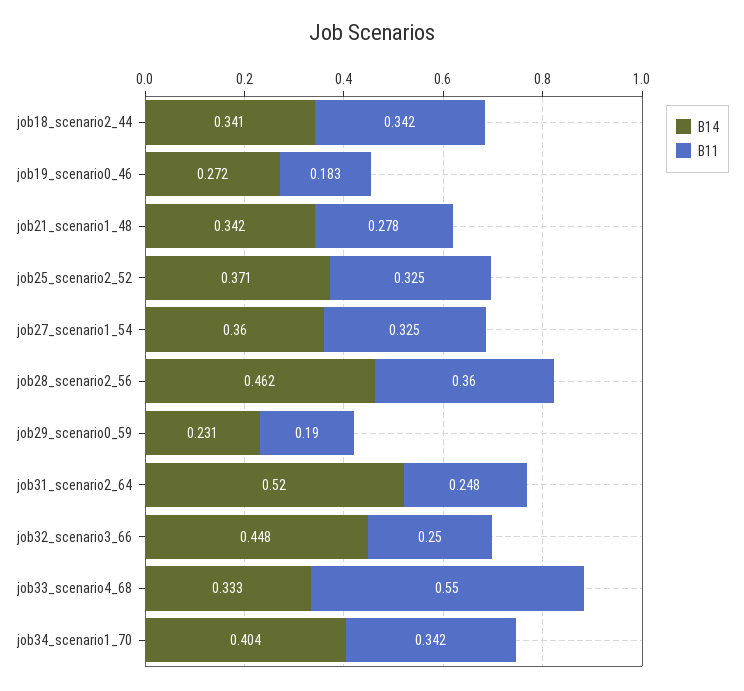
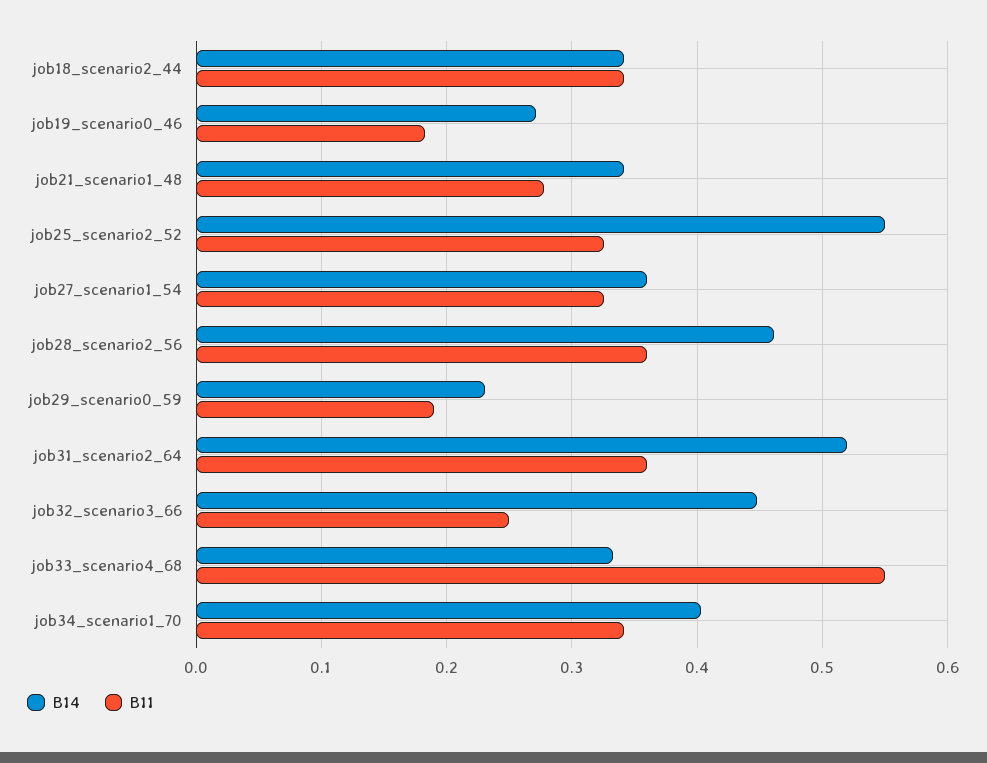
B14, job25_scenario2_52: 0.371 -> 0.55
B11, job31_scenario2_64: 0.248 -> 0.36

